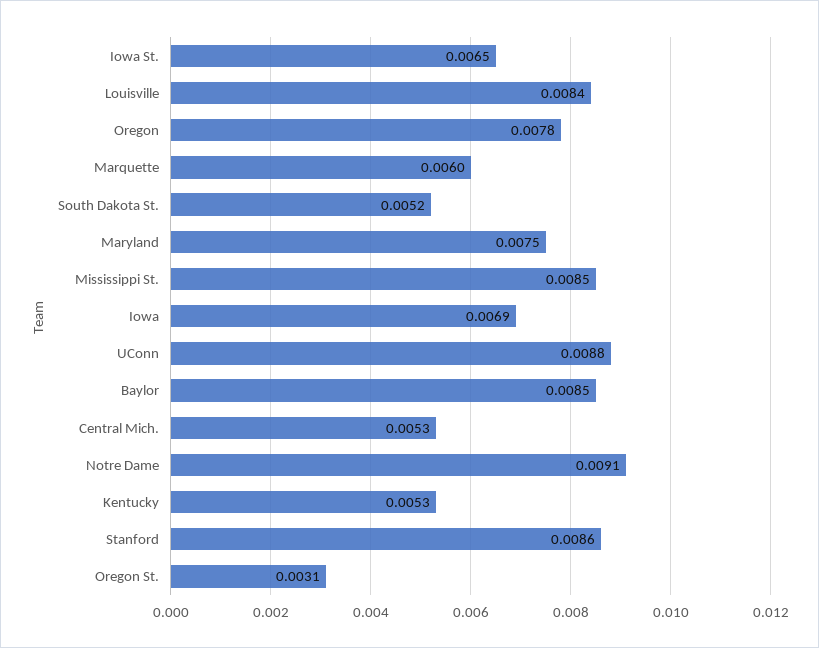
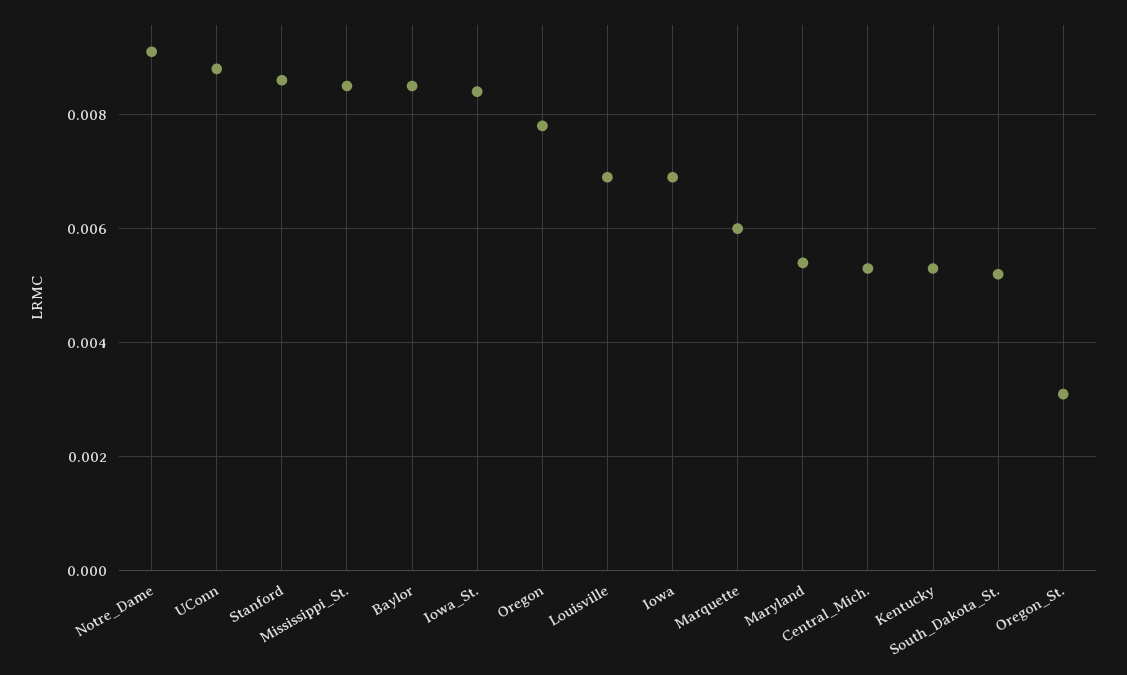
Iowa St.: 0.0065 -> 0.0085
Louisville: 0.0084 -> 0.007
Maryland: 0.0075 -> 0.0055

